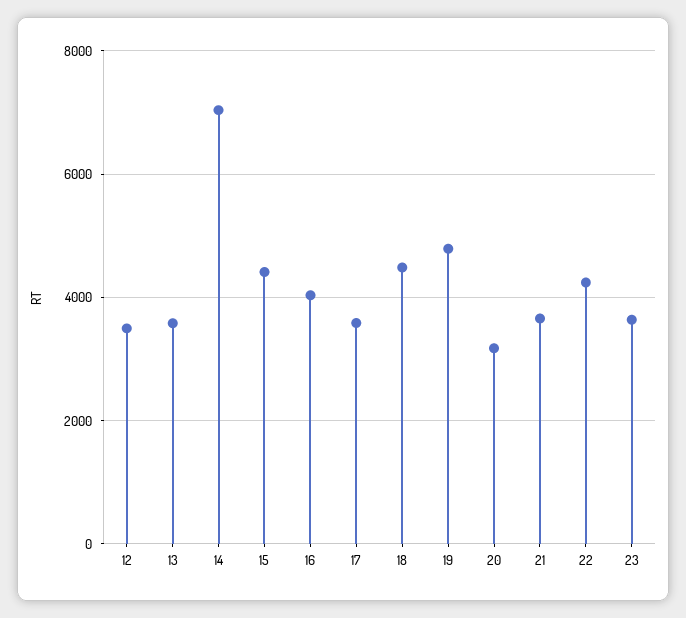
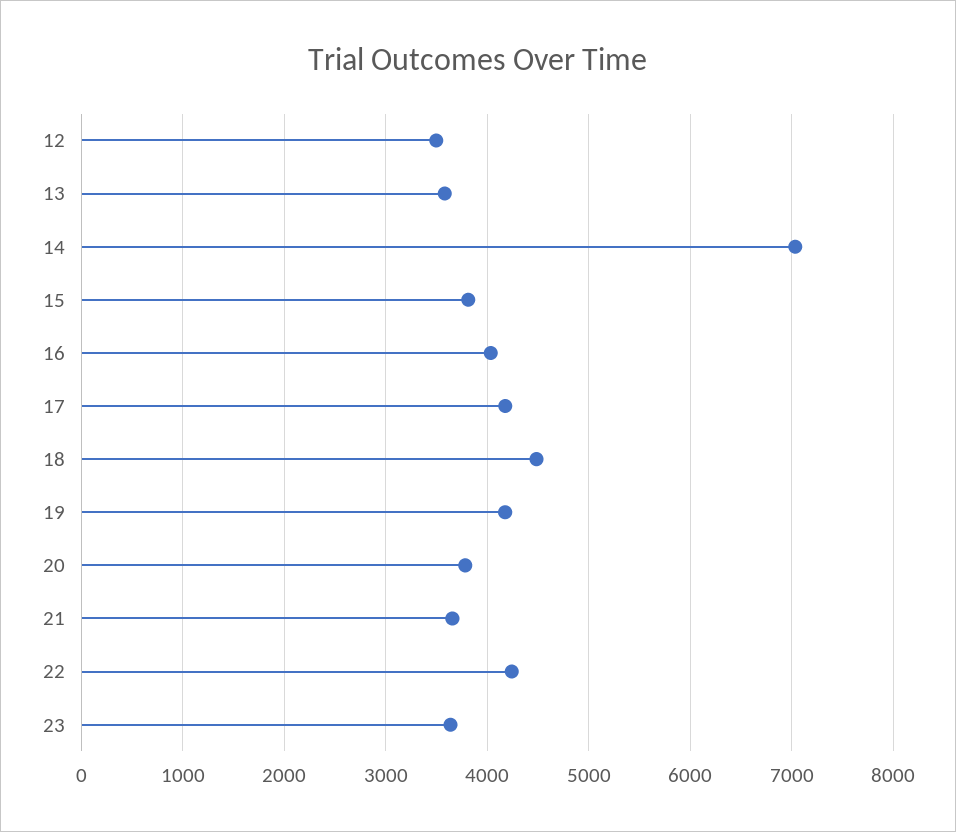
15: 4400 -> 3800
17: 3600 -> 4200
19: 4800 -> 4200
20: 3200 -> 3800

